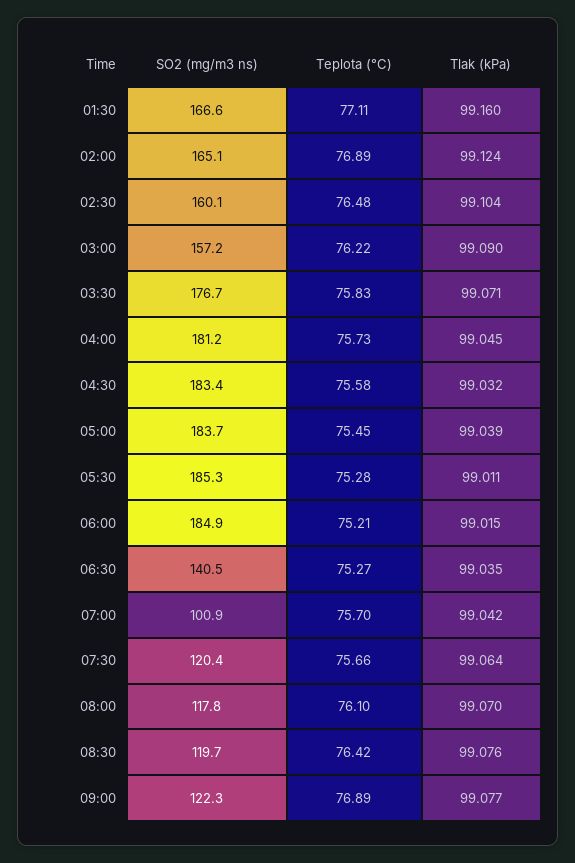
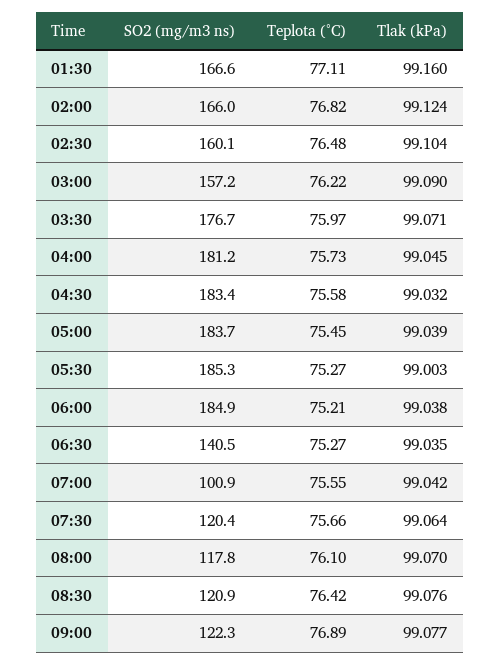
SO2 (mg/m3 ns), 02:00: 165.1 -> 166
Teplota (°C), 02:00: 76.89 -> 76.82
Teplota (°C), 03:30: 75.83 -> 75.97
Teplota (°C), 05:30: 75.28 -> 75.27
Tlak (kPa), 05:30: 99.011 -> 99.003
Tlak (kPa), 06:00: 99.015 -> 99.038
Teplota (°C), 07:00: 75.7 -> 75.55
SO2 (mg/m3 ns), 08:30: 119.7 -> 120.9

